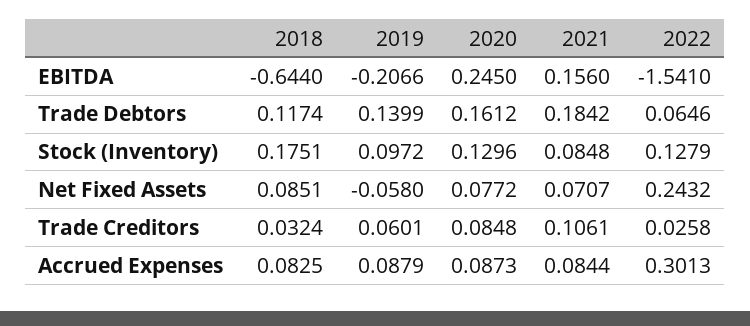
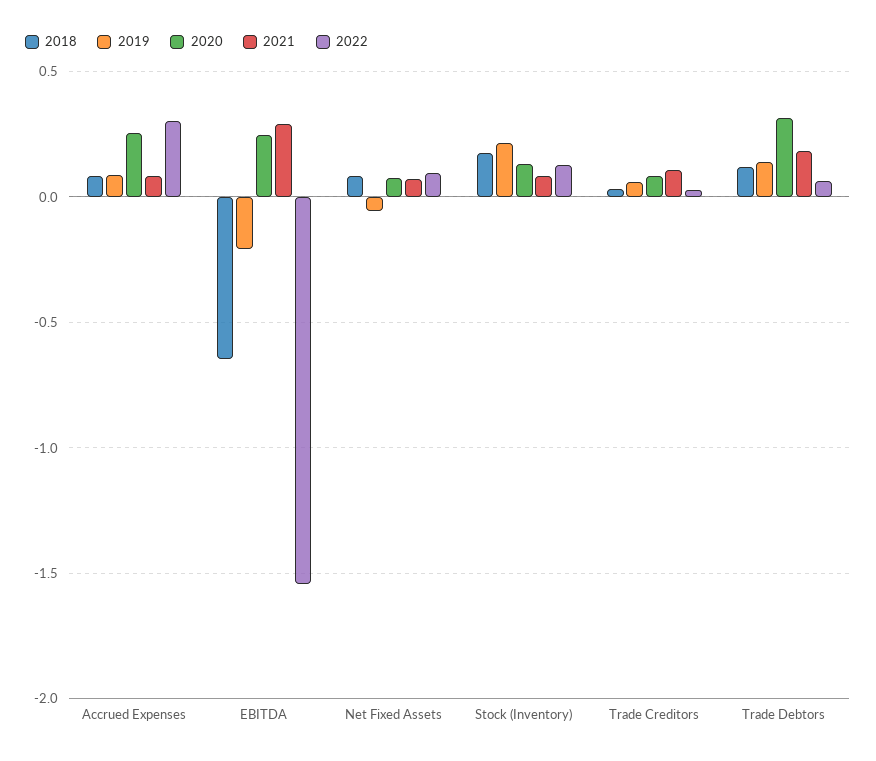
2021, EBITDA: 0.156 -> 0.3
2020, Trade Debtors: 0.1612 -> 0.3
2019, Stock (Inventory): 0.0972 -> 0.2
2022, Net Fixed Assets: 0.2432 -> 0.1
2020, Accrued Expenses: 0.0873 -> 0.25

